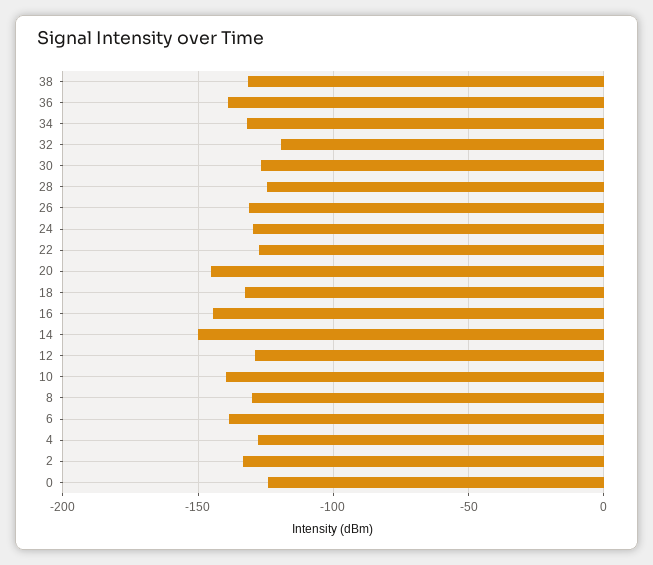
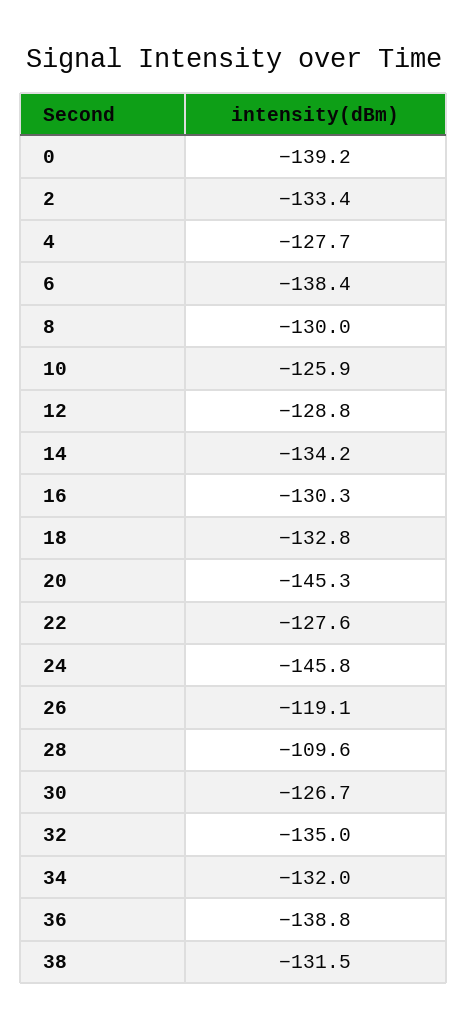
32: -120 -> -135
28: -125 -> -109.6
26: -130 -> -119.1
24: -130 -> -145.8
16: -145 -> -130.3
14: -150 -> -134.2
10: -140 -> -125.9
0: -125 -> -139.2

